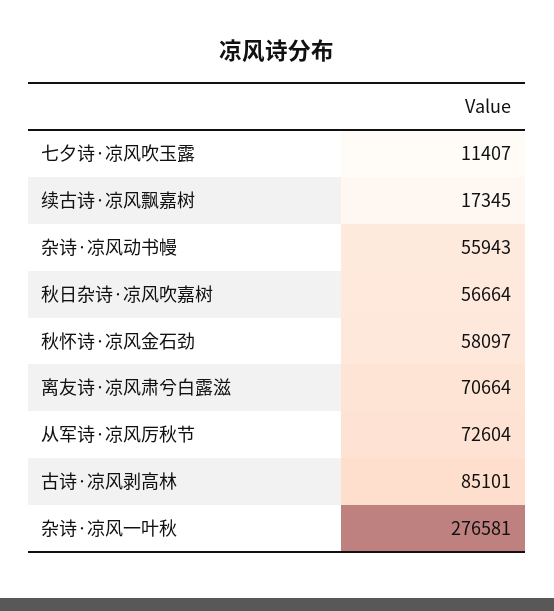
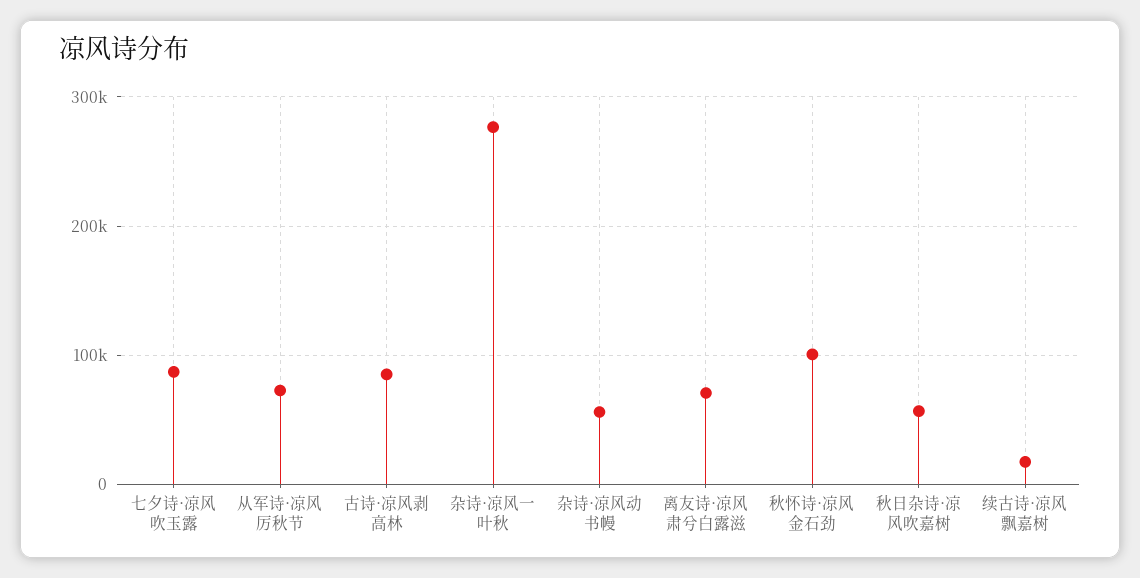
七夕诗·凉风吹玉露: 11407 -> 90000
秋怀诗·凉风金石劲: 58097 -> 100000

